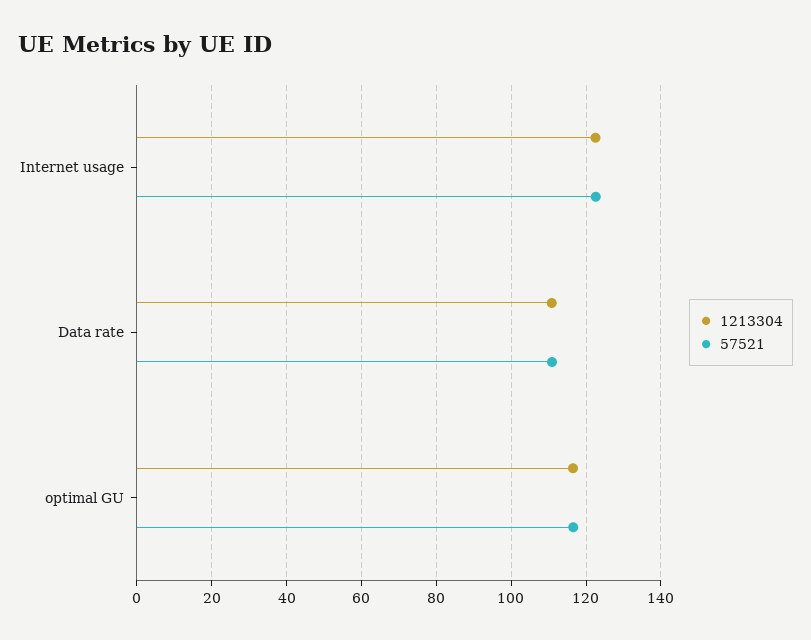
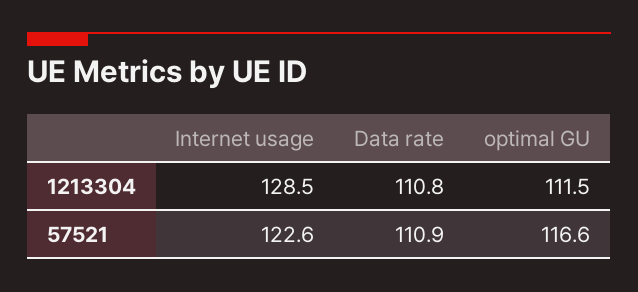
1213304, Internet usage: 122 -> 128.5
1213304, optimal GU: 116 -> 111.5

